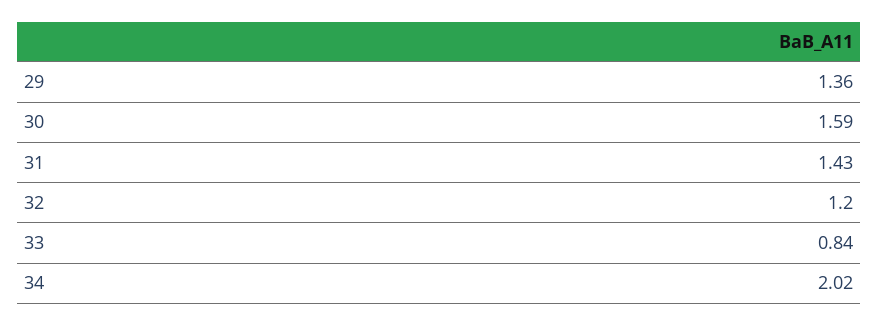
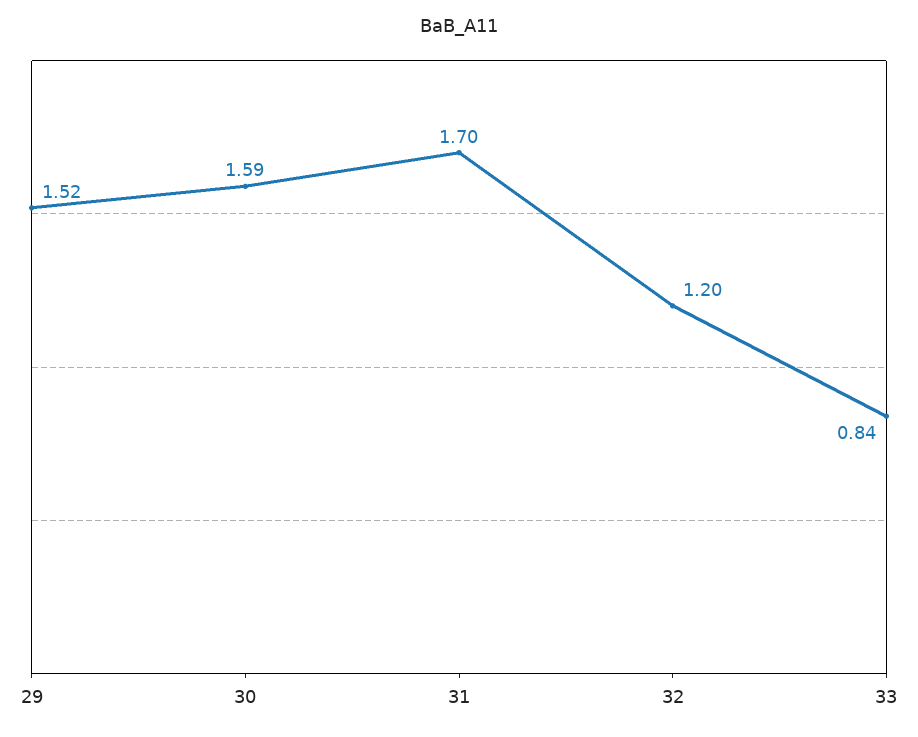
29: 1.36 -> 1.52
31: 1.43 -> 1.7
34: 2.02 -> none

